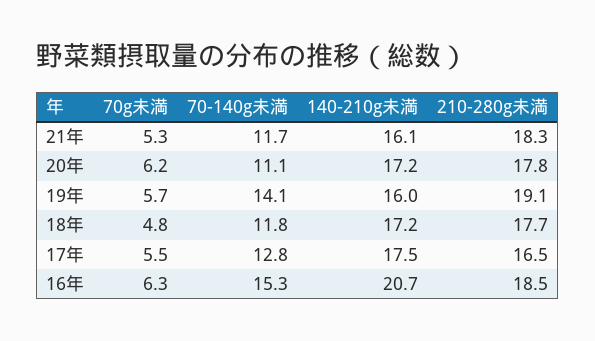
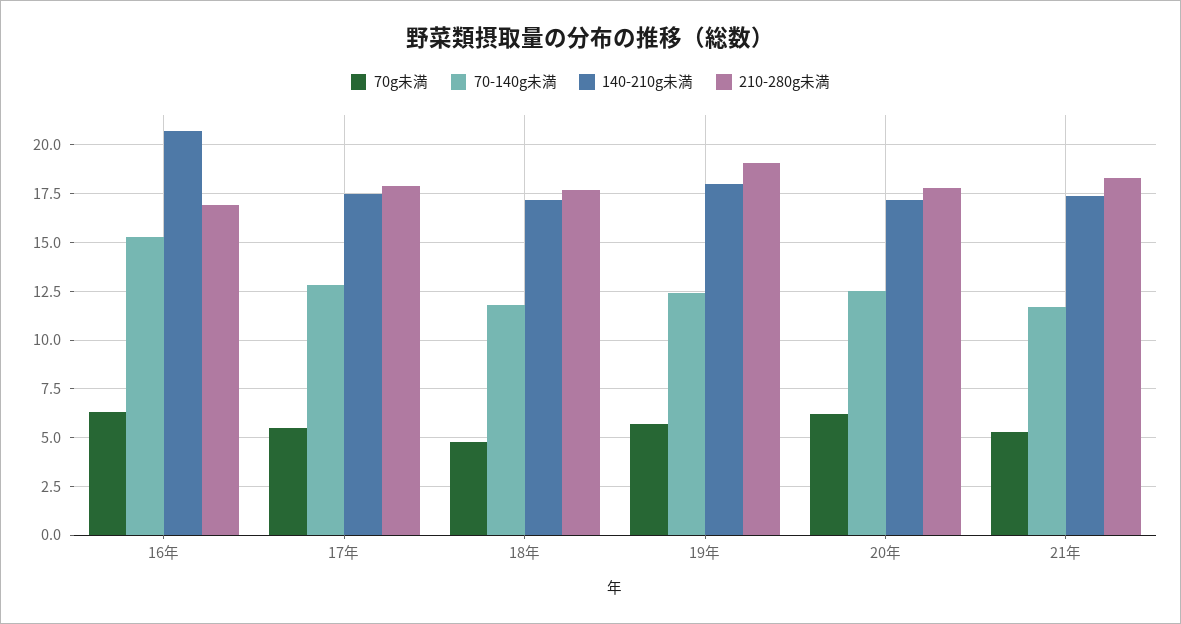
140-210g未満, 21年: 16.1 -> 17.5
70-140g未満, 20年: 11.1 -> 12.5
70-140g未満, 19年: 14.1 -> 12.5
140-210g未満, 19年: 16 -> 18
210-280g未満, 17年: 16.5 -> 18
210-280g未満, 16年: 18.5 -> 17

